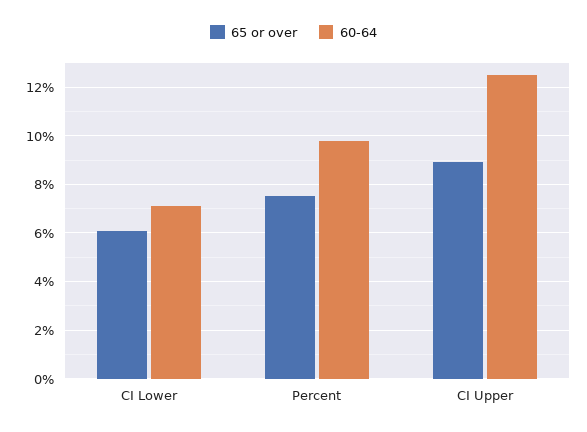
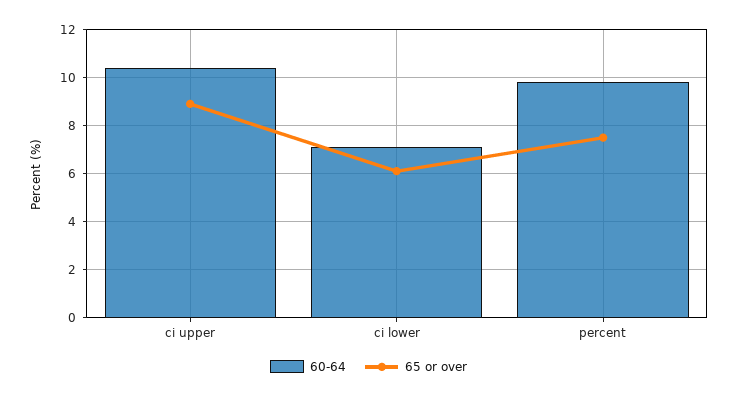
60-64, CI Upper: 12.5 -> 10.5

